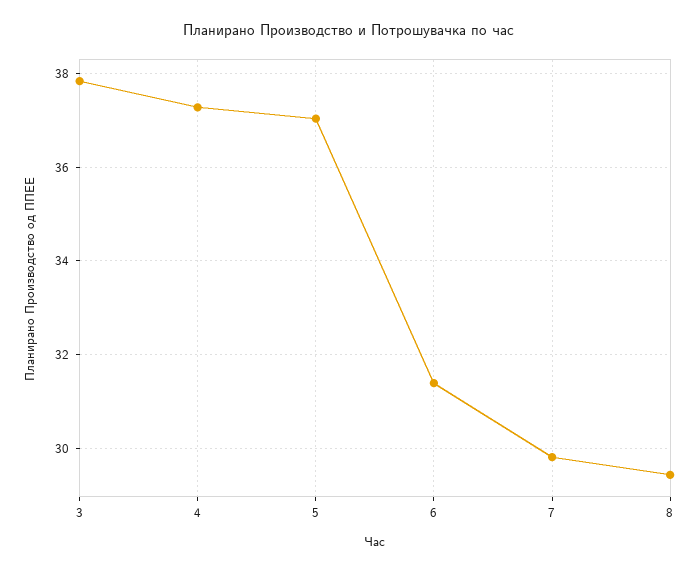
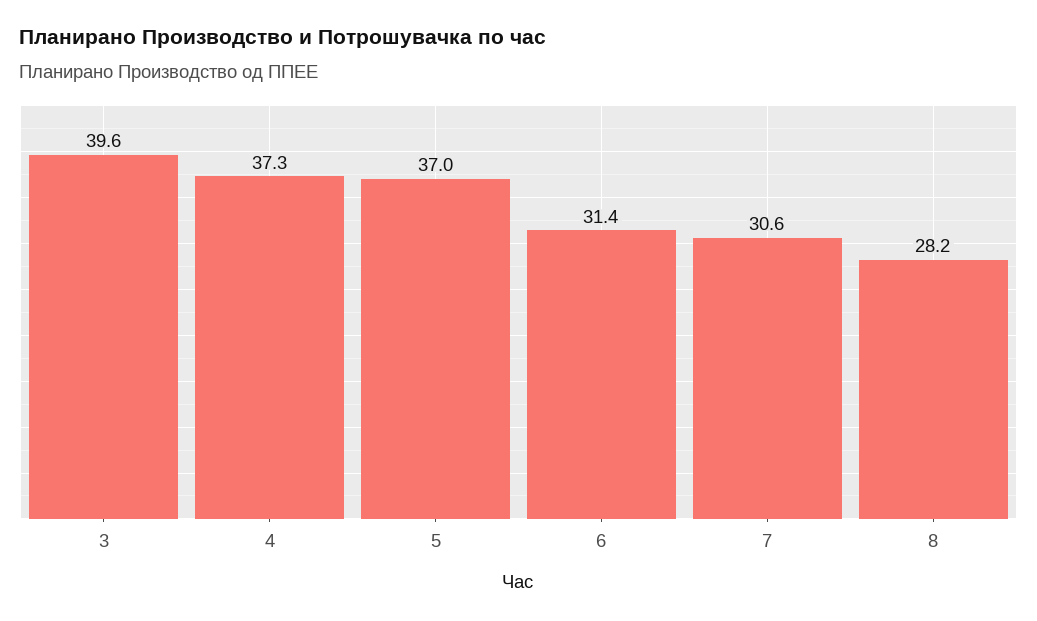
3: 37.8 -> 39.6
7: 29.8 -> 30.6
8: 29.4 -> 28.2

